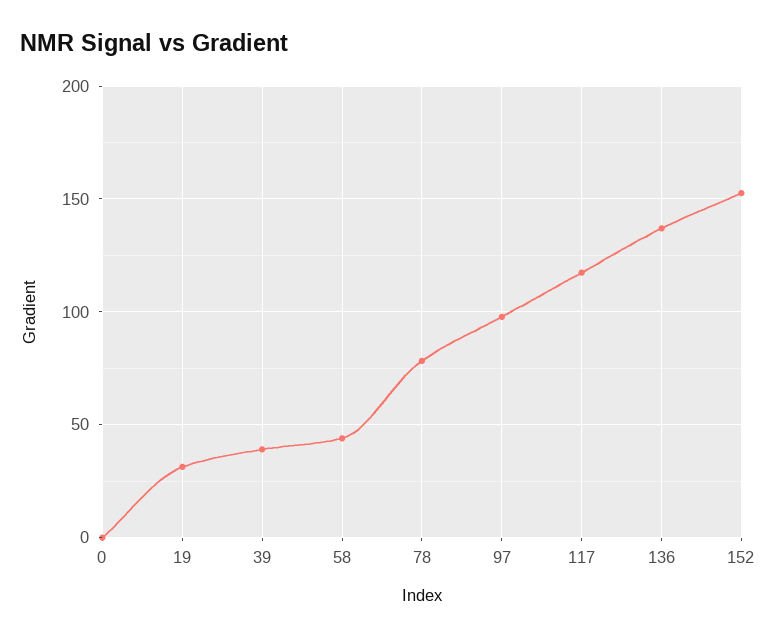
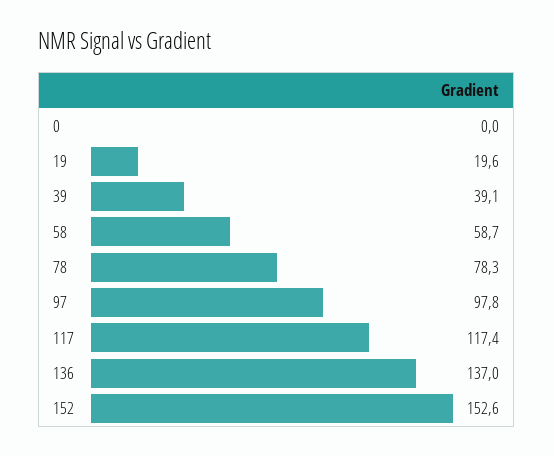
19: 30 -> 19.6
58: 45 -> 58.7

